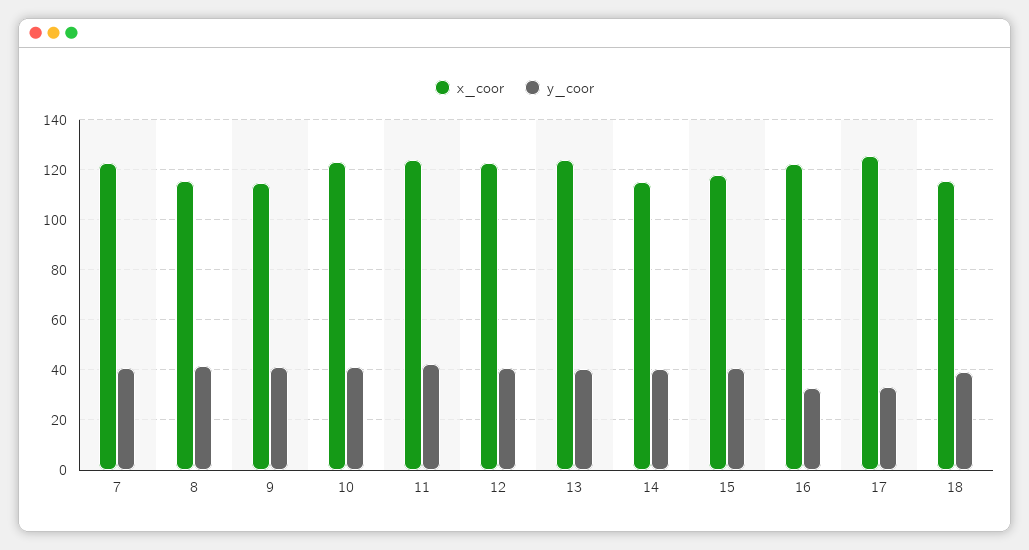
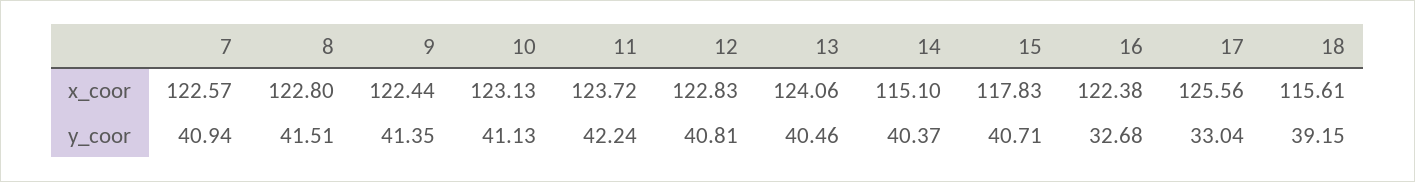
x_coor, 8: 115 -> 122.8
x_coor, 9: 115 -> 122.44

